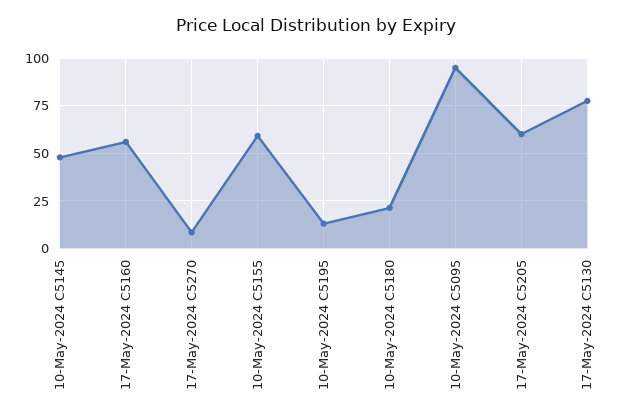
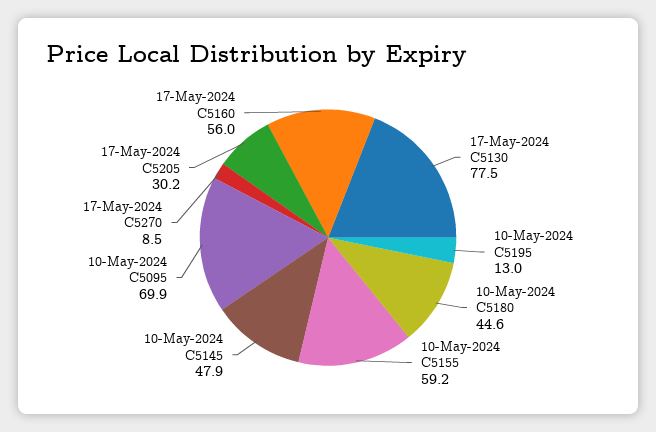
10-May-2024 C5180: 20 -> 44.6
10-May-2024 C5095: 95 -> 69.9
17-May-2024 C5205: 60 -> 30.2

